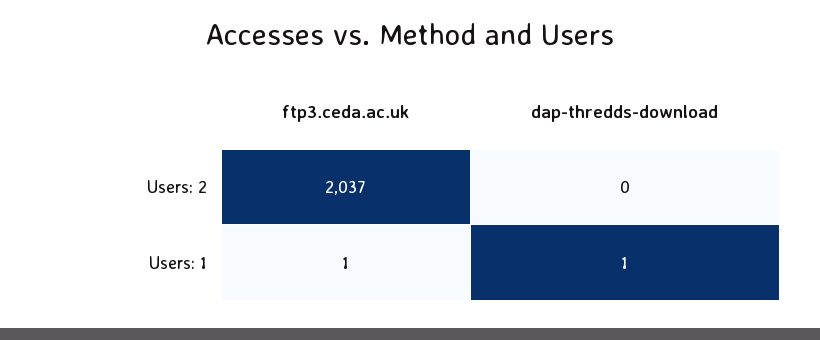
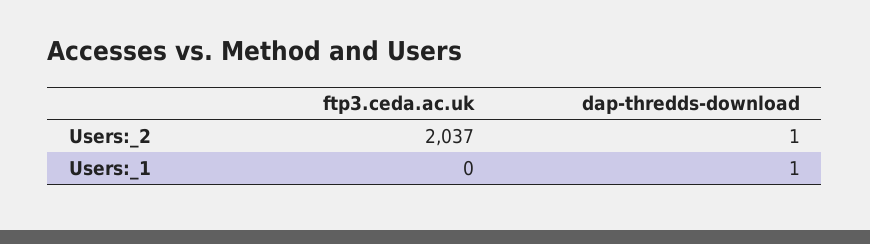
dap-thredds-download, Users: 2: 0 -> 1
ftp3.ceda.ac.uk, Users: 1: 1 -> 0

